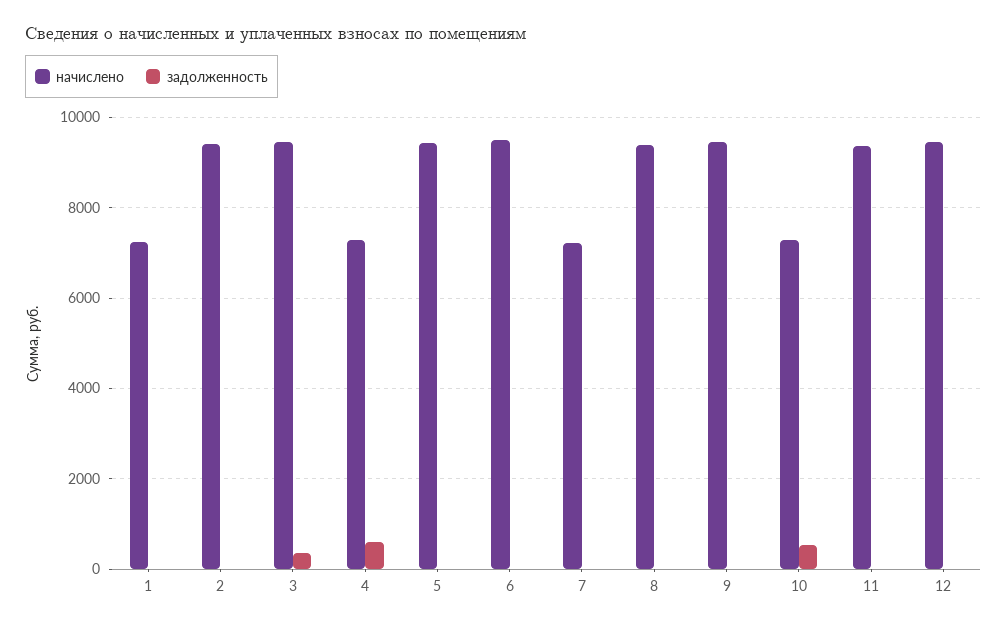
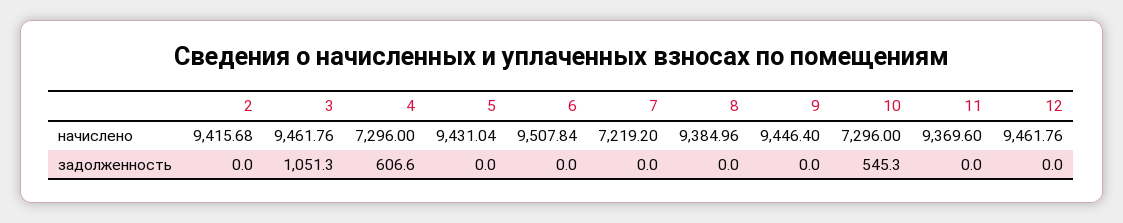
начислено, 1: 7200 -> none
задолженность, 1: 0 -> none
задолженность, 3: 400 -> 1051.3

